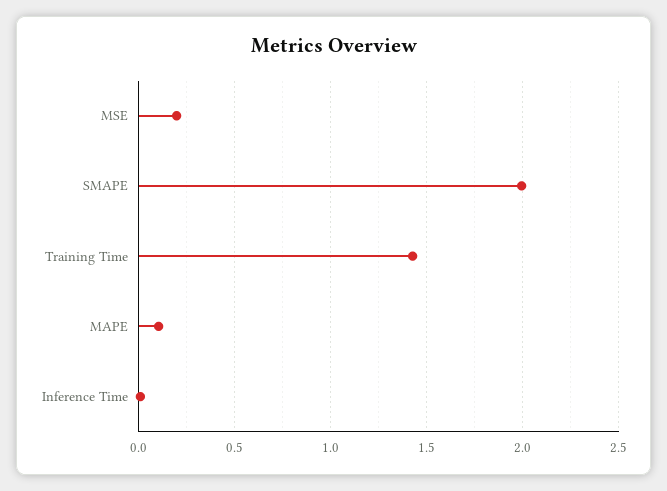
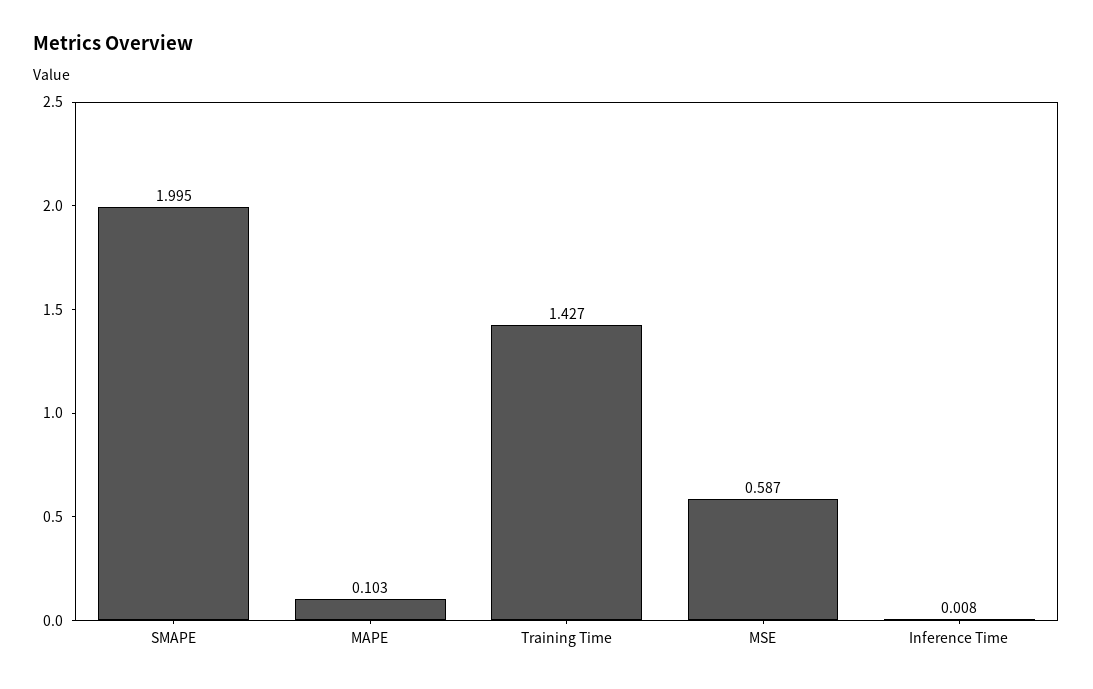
MSE: 0.2 -> 0.587

